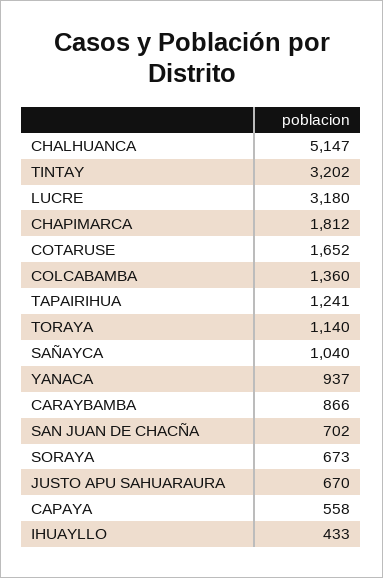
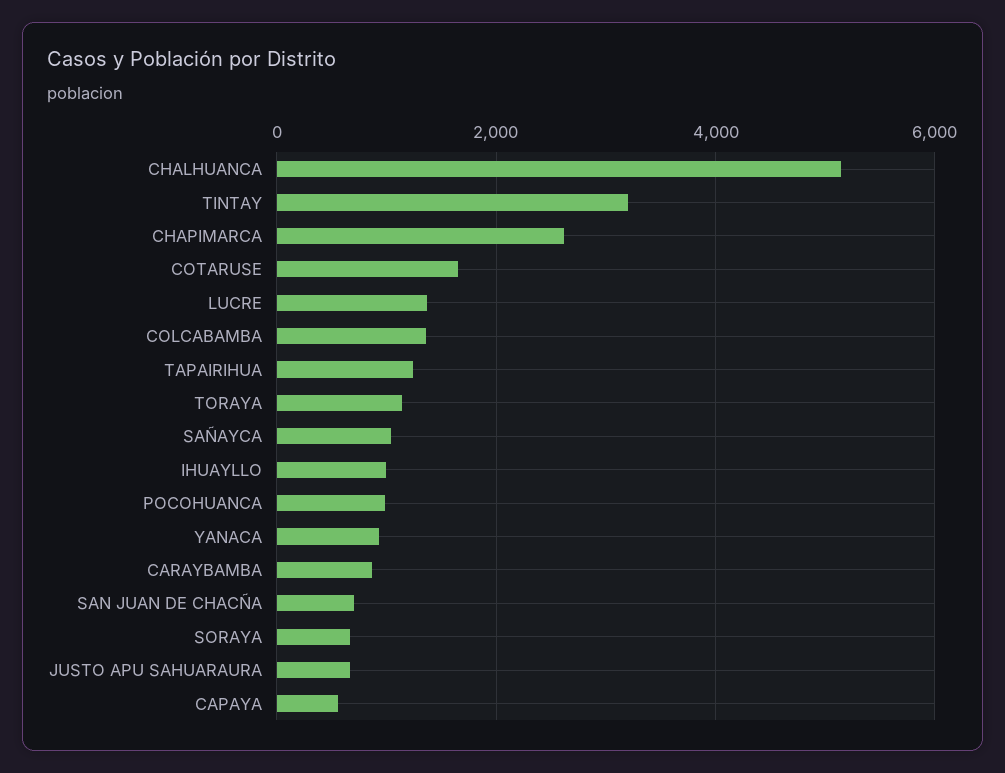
LUCRE: 3180 -> 1400
CHAPIMARCA: 1812 -> 2600
IHUAYLLO: 433 -> 1000
POCOHUANCA: none -> 1000

